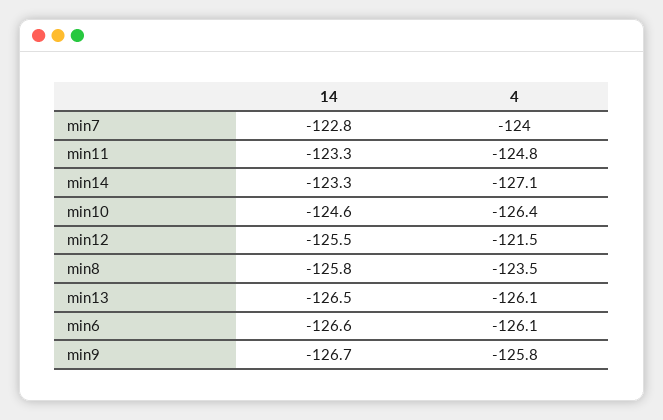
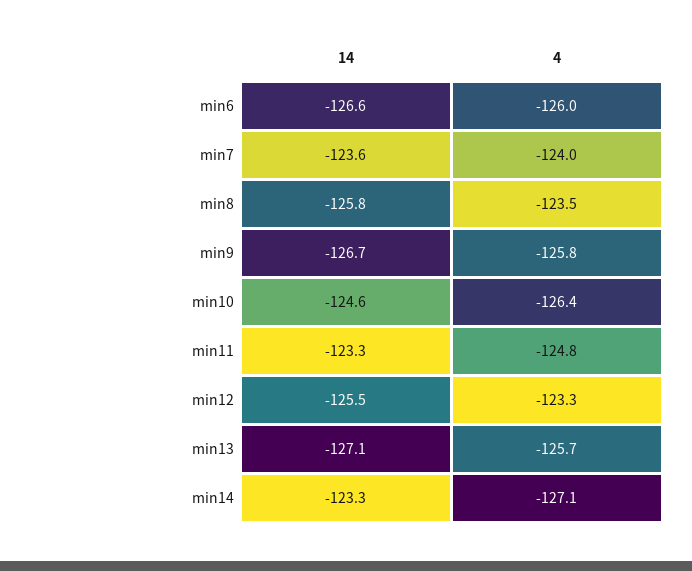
14, min7: -122.8 -> -123.6
4, min12: -121.5 -> -123.3
14, min13: -126.5 -> -127.1
4, min13: -126.1 -> -125.7
4, min6: -126.1 -> -126

